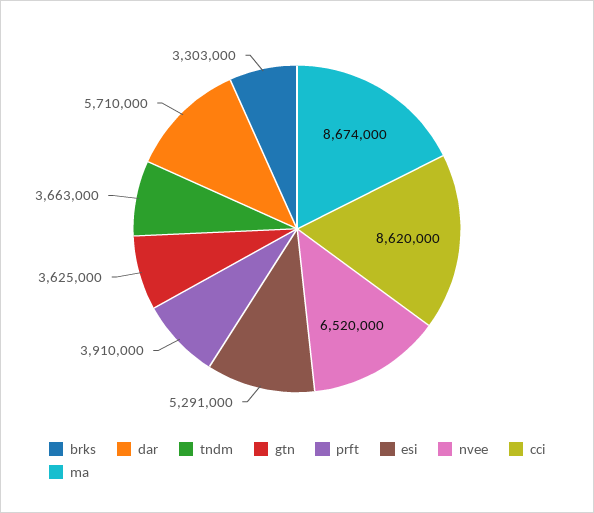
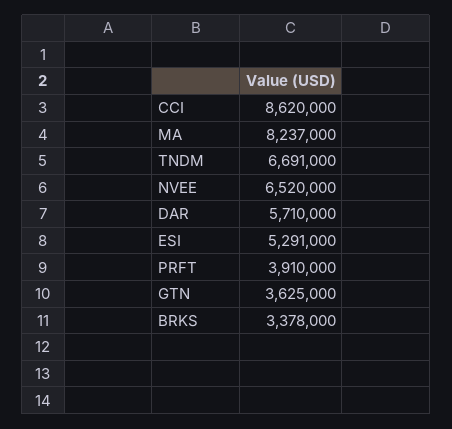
brks: 3303000 -> 3378000
tndm: 3663000 -> 6691000
ma: 8674000 -> 8237000

